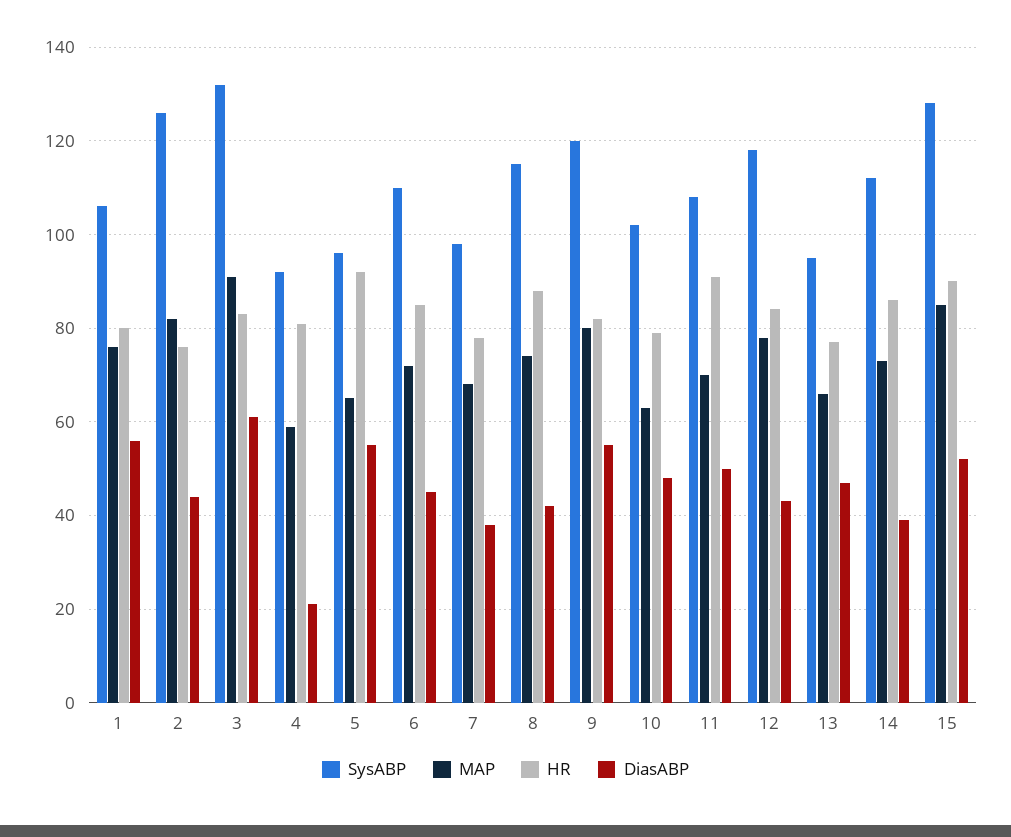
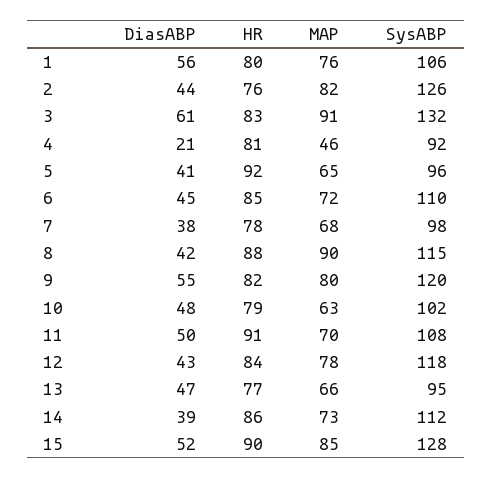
MAP, 4: 60 -> 46
DiasABP, 5: 55 -> 41
MAP, 8: 75 -> 90

